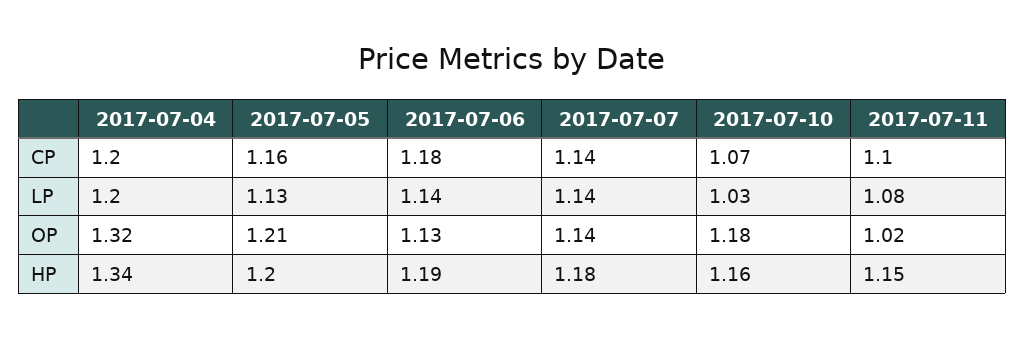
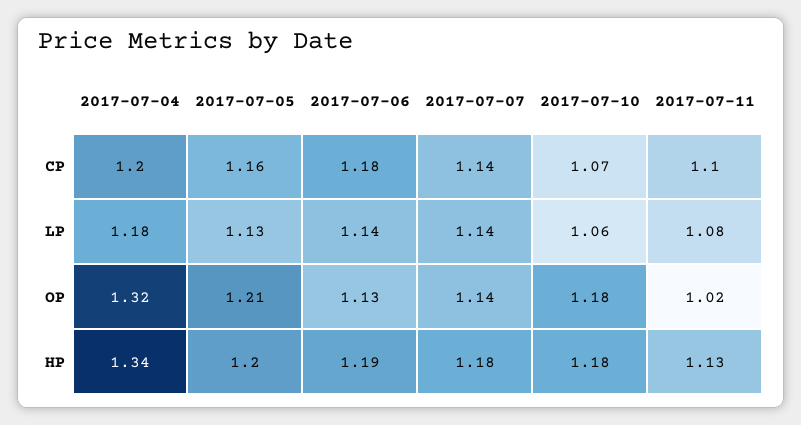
2017-07-04, LP: 1.2 -> 1.18
2017-07-10, LP: 1.03 -> 1.06
2017-07-10, HP: 1.16 -> 1.18
2017-07-11, HP: 1.15 -> 1.13

